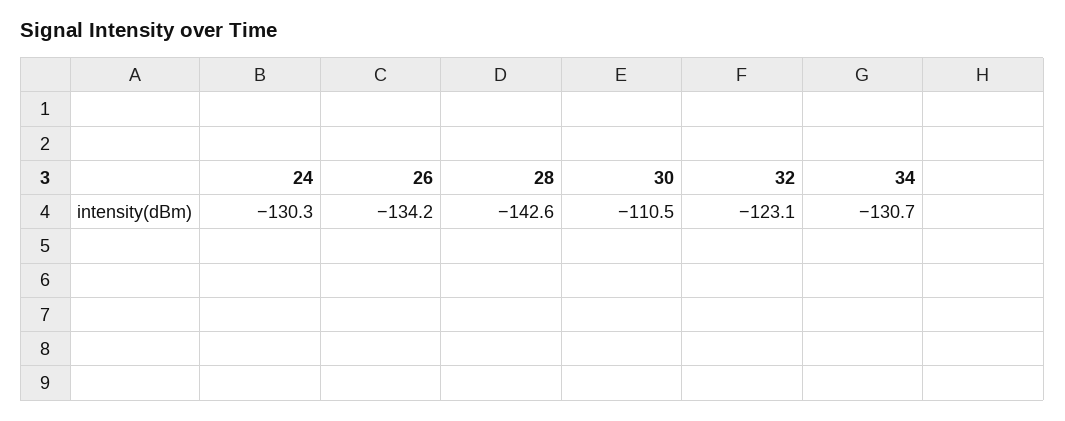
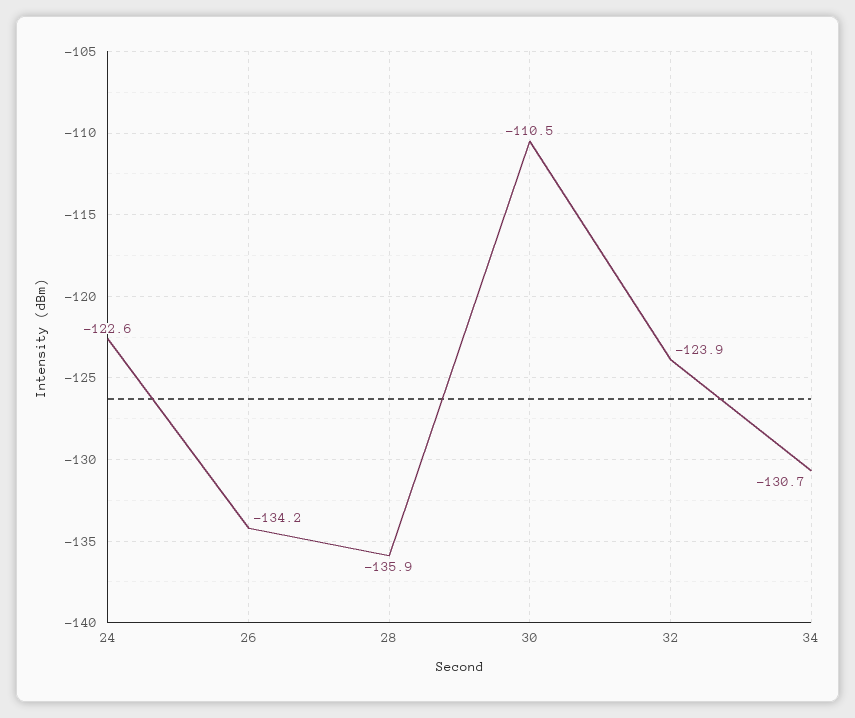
24: -130.3 -> -122.6
28: -142.6 -> -135.9
32: -123.1 -> -123.9

